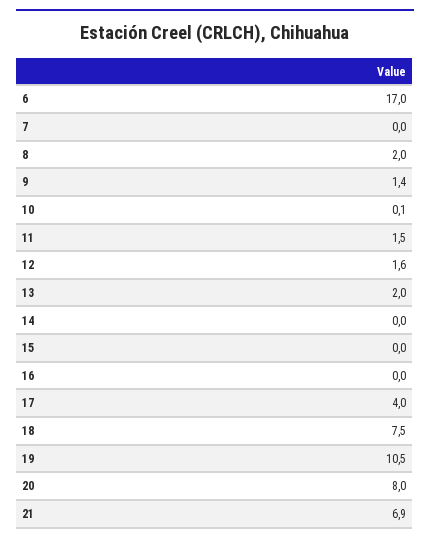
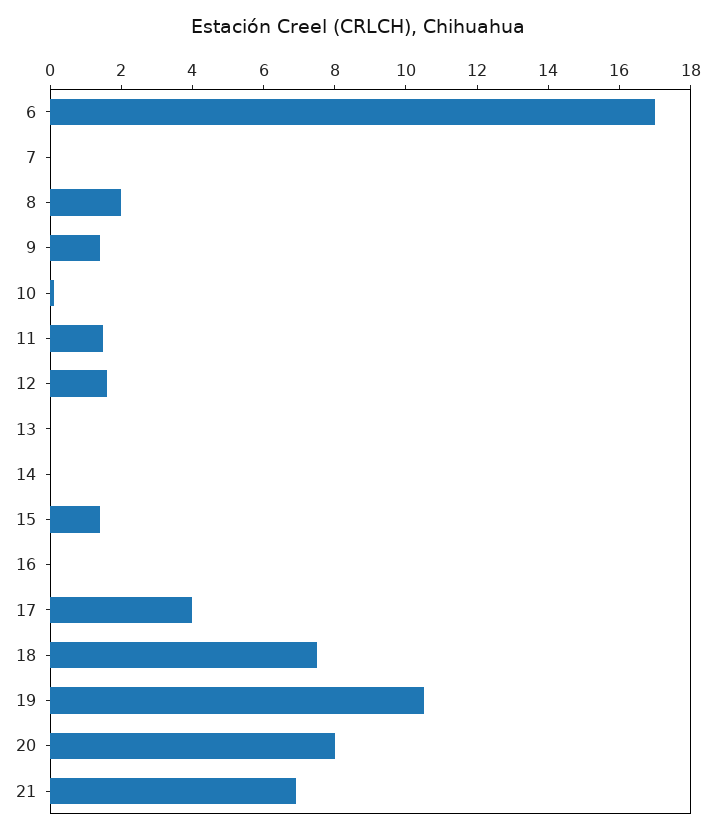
13: 2 -> 0
15: 0 -> 1.5

